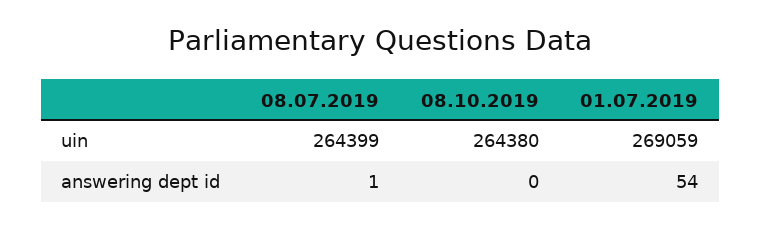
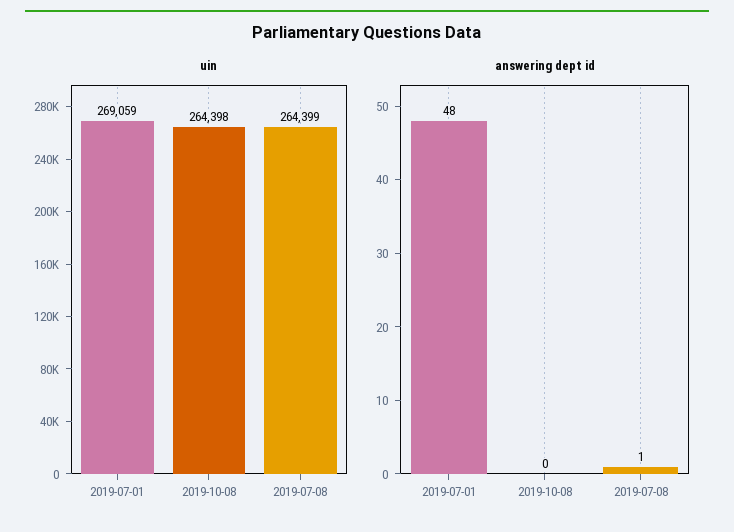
uin, 08.10.2019: 264380 -> 264398
answering dept id, 01.07.2019: 54 -> 48

